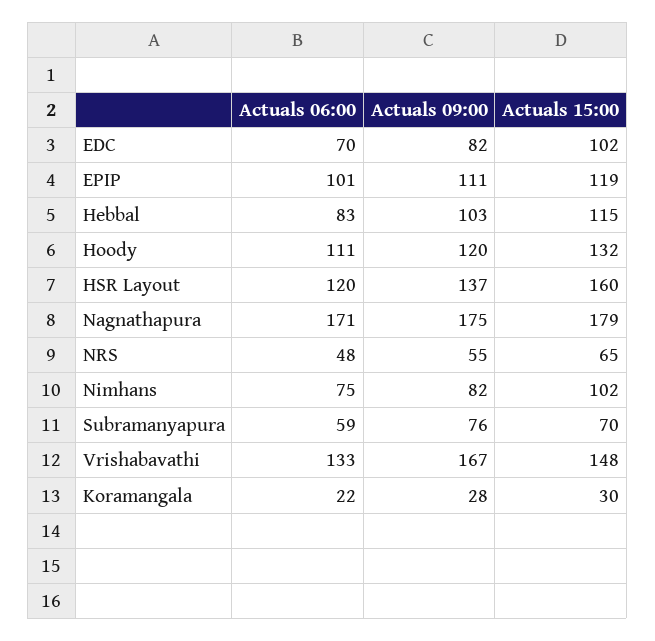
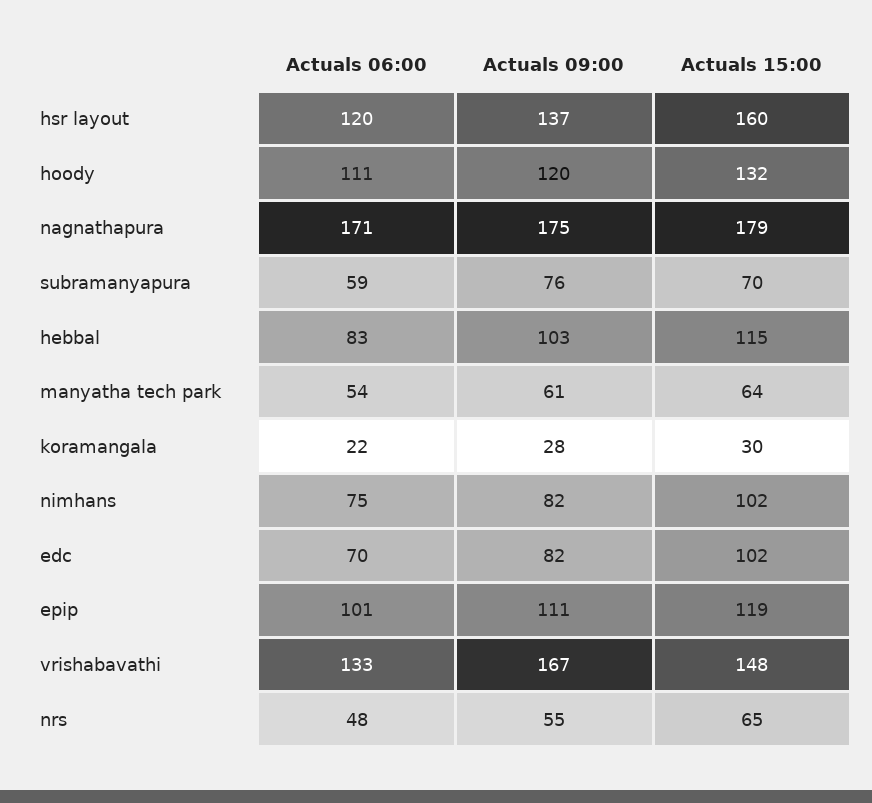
Actuals 06:00, manyatha tech park: none -> 54
Actuals 09:00, manyatha tech park: none -> 61
Actuals 15:00, manyatha tech park: none -> 64

